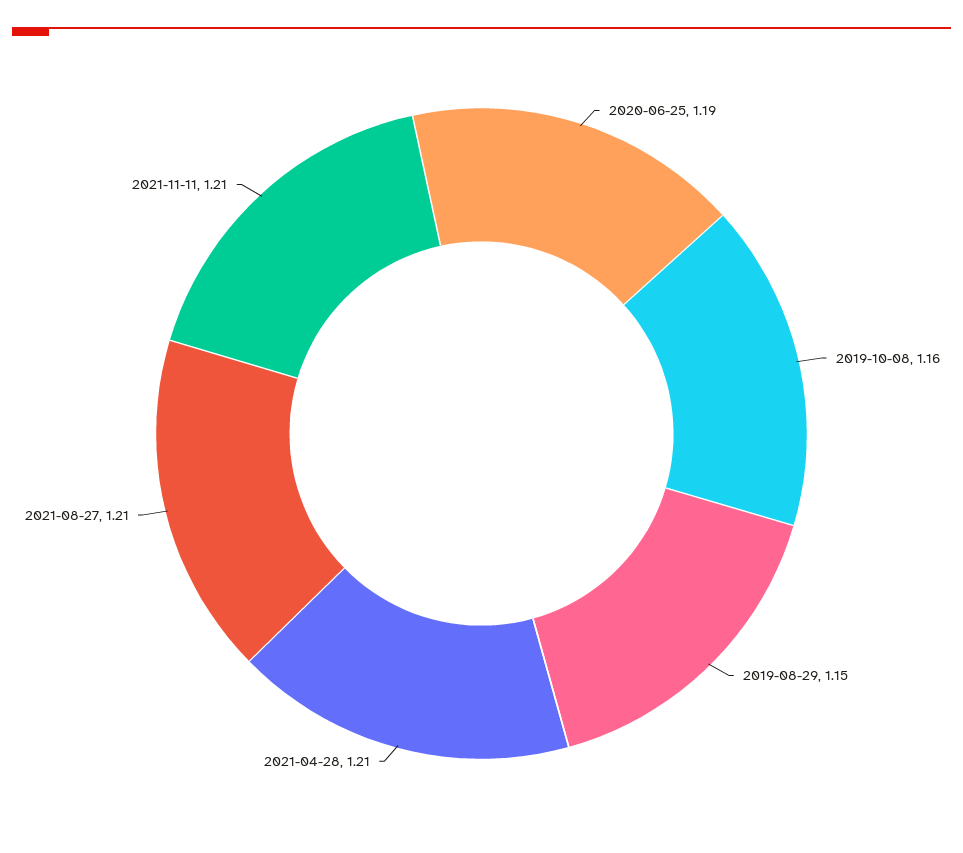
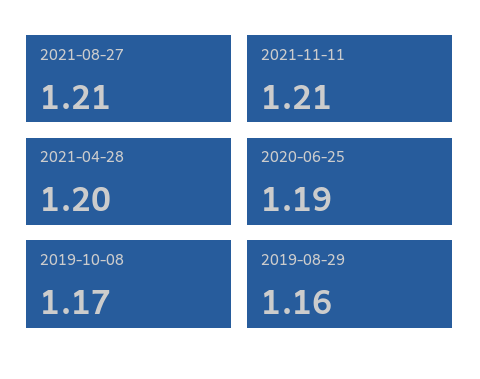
2019-10-08: 1.16 -> 1.17
2019-08-29: 1.15 -> 1.16
2021-04-28: 1.21 -> 1.2

